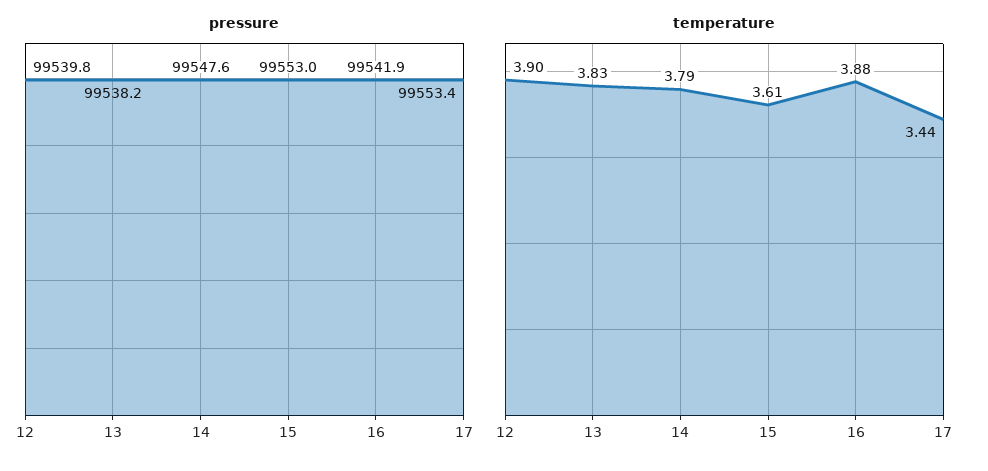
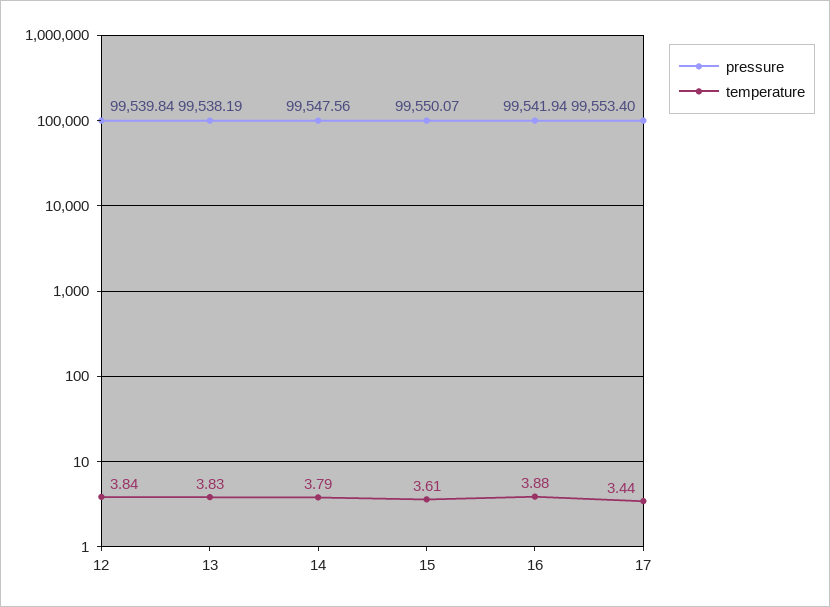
pressure, 15: 99553 -> 99550.07
temperature, 12: 3.9 -> 3.84

